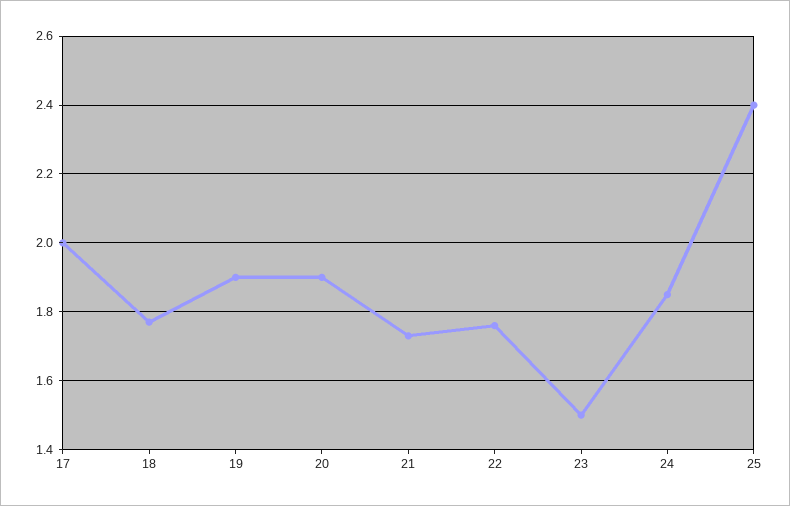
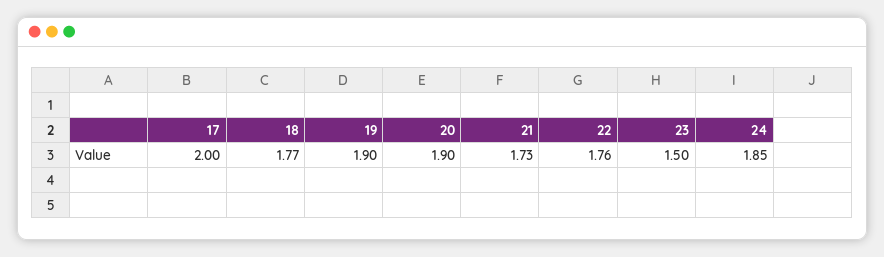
25: 2.4 -> none

